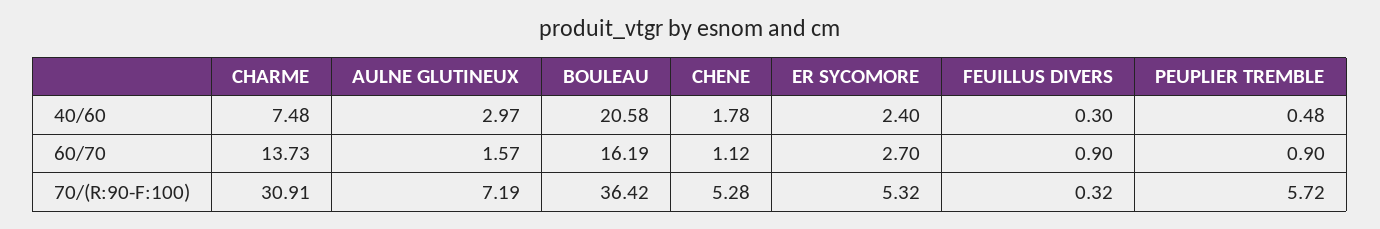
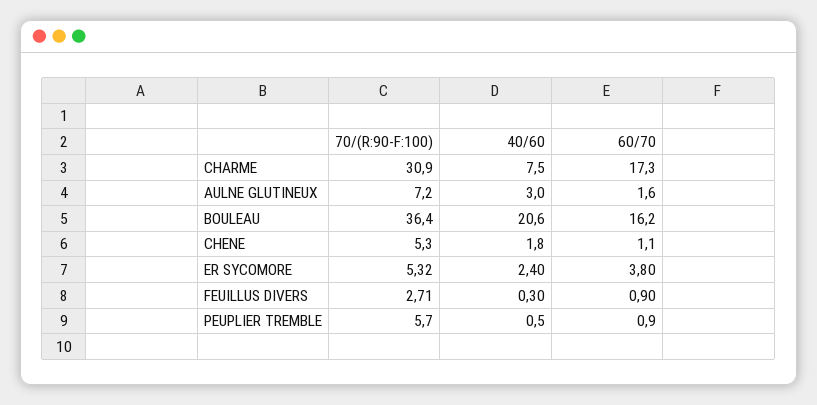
CHARME, 60/70: 13.73 -> 17.3
ER SYCOMORE, 60/70: 2.7 -> 3.8
FEUILLUS DIVERS, 70/(R:90-F:100): 0.32 -> 2.71

